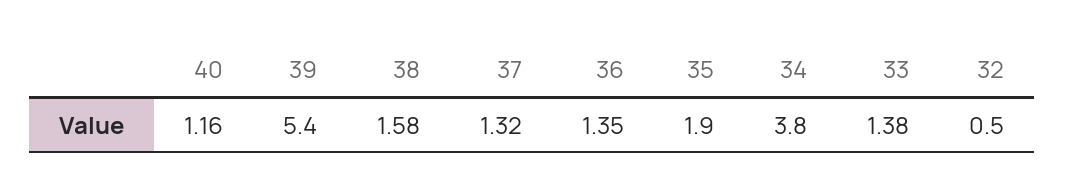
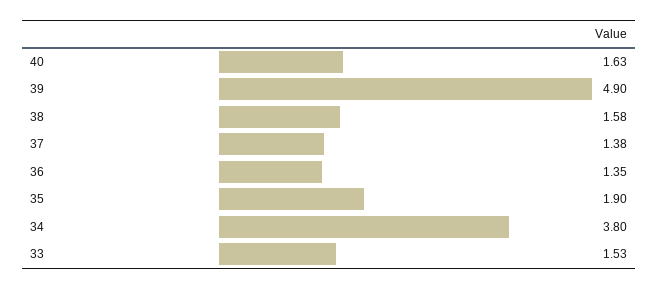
40: 1.16 -> 1.63
39: 5.4 -> 4.9
37: 1.32 -> 1.38
33: 1.38 -> 1.53
32: 0.5 -> none

